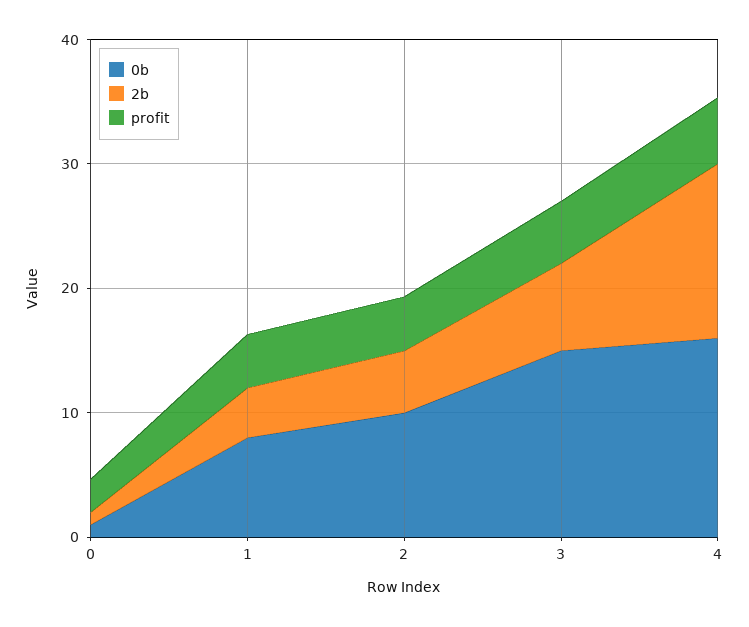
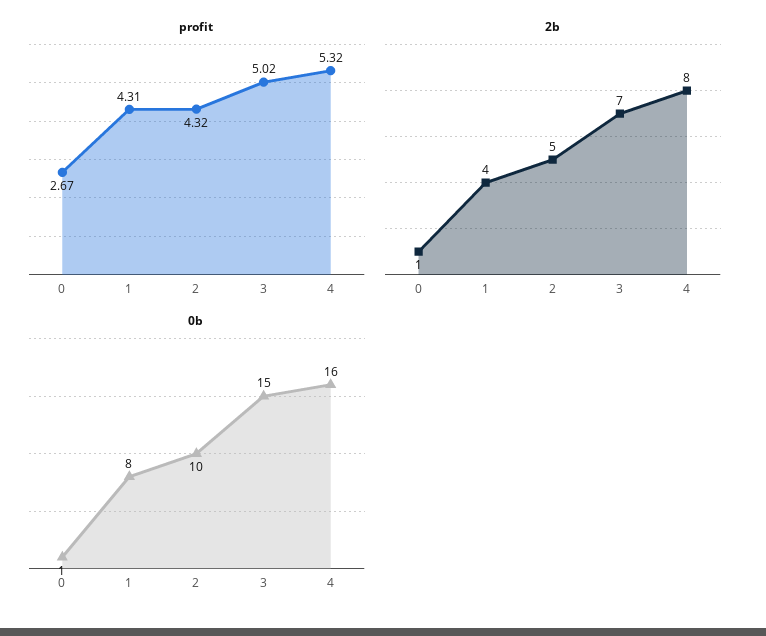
2b, 4: 14 -> 8

